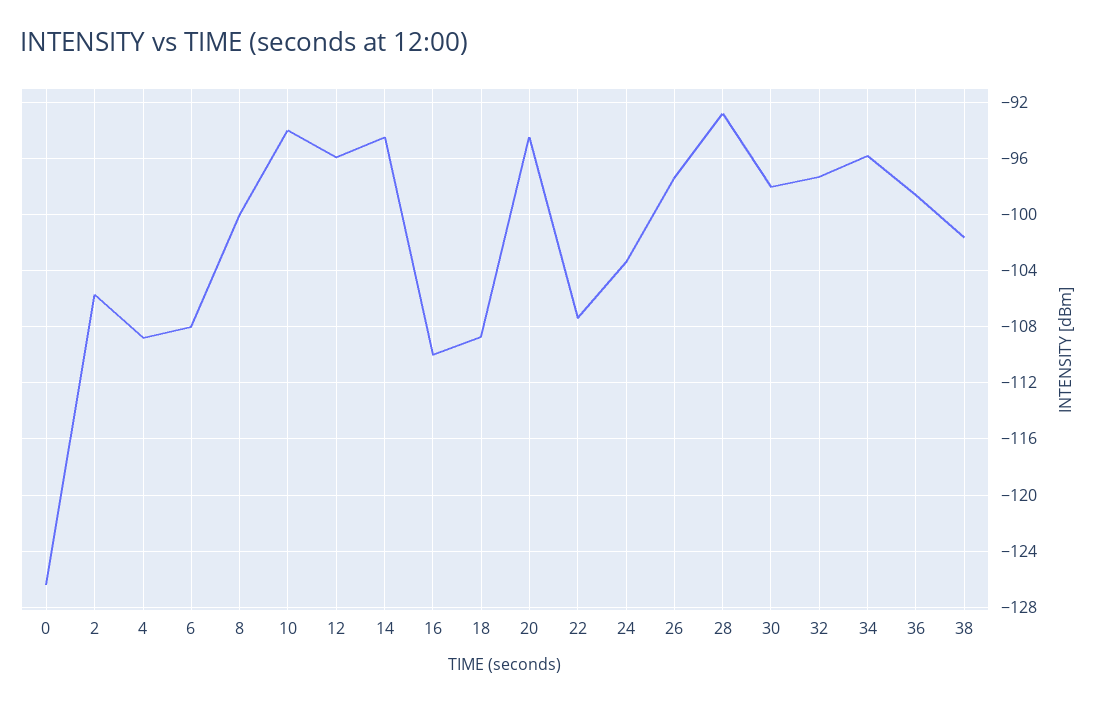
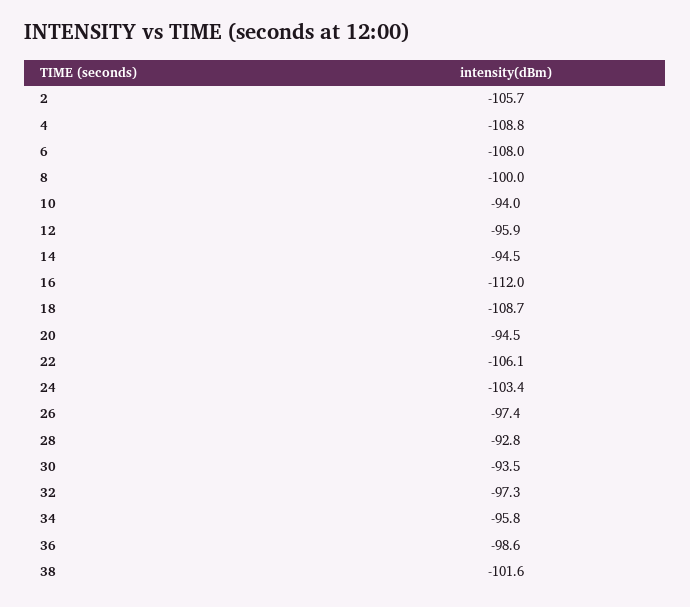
0: -126.5 -> none
16: -110 -> -112
22: -107.5 -> -106.1
30: -98 -> -93.5

